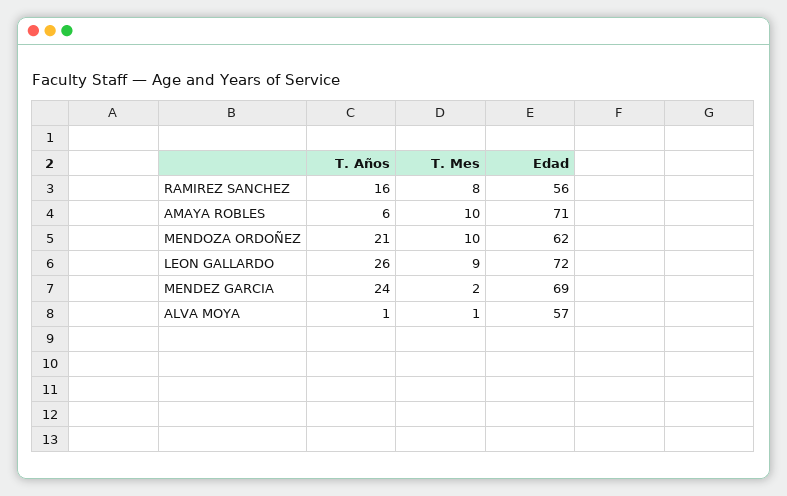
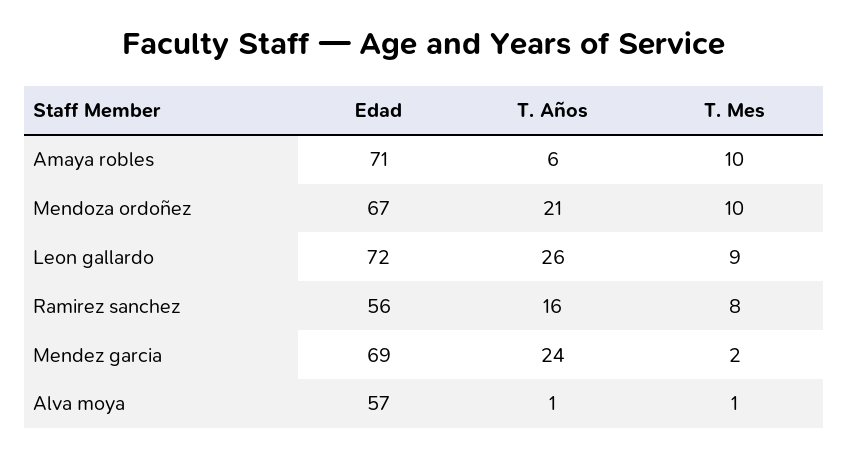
Edad, MENDOZA ORDOÑEZ: 62 -> 67

